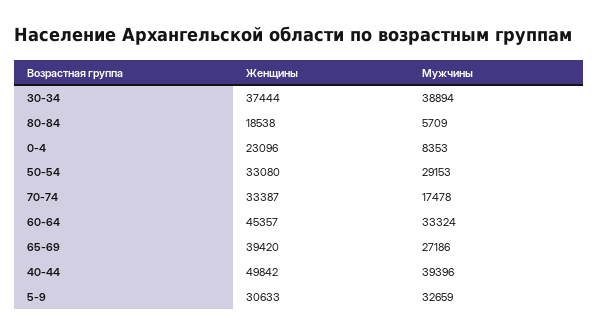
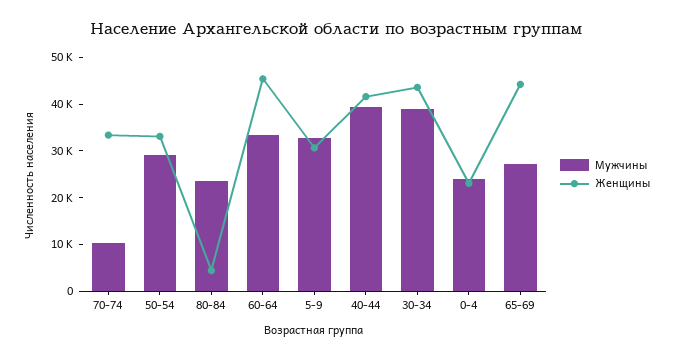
Женщины, 30-34: 37444 -> 44000
Женщины, 80-84: 18538 -> 4000
Мужчины, 80-84: 5709 -> 24000
Мужчины, 0-4: 8353 -> 24000
Мужчины, 70-74: 17478 -> 10000
Женщины, 65-69: 39420 -> 44000
Женщины, 40-44: 49842 -> 42000

